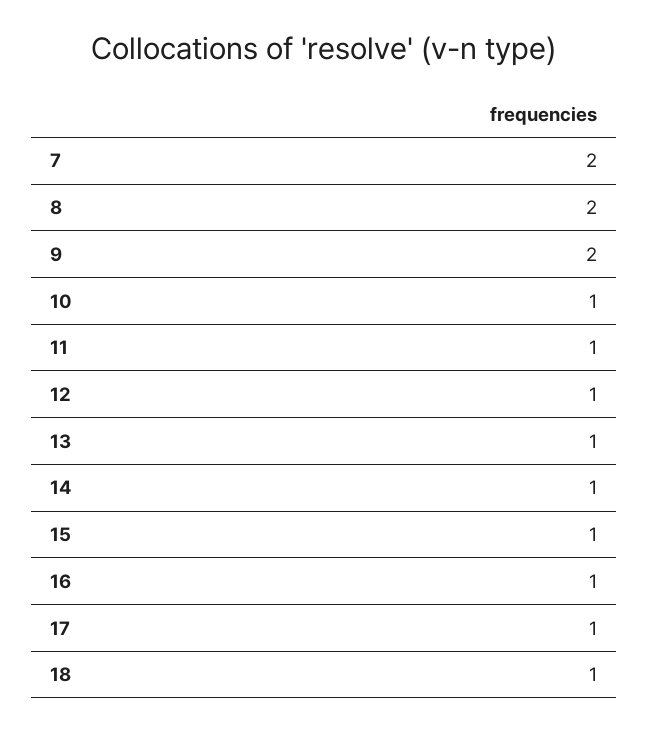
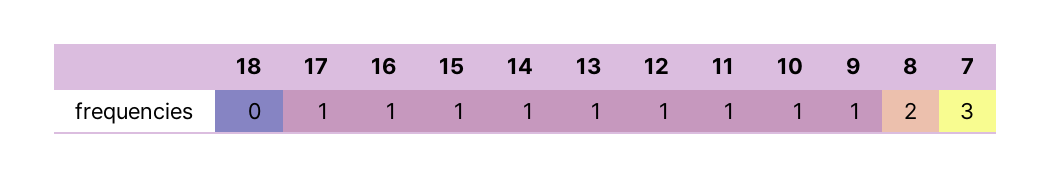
7: 2 -> 3
9: 2 -> 1
18: 1 -> 0

